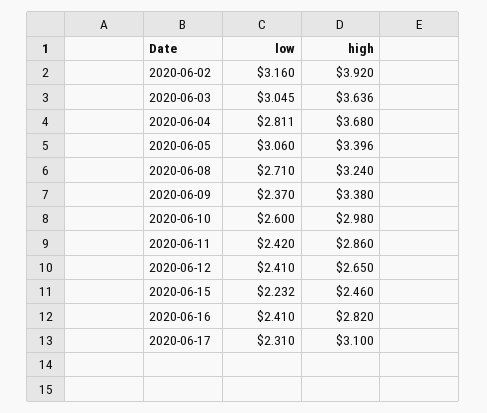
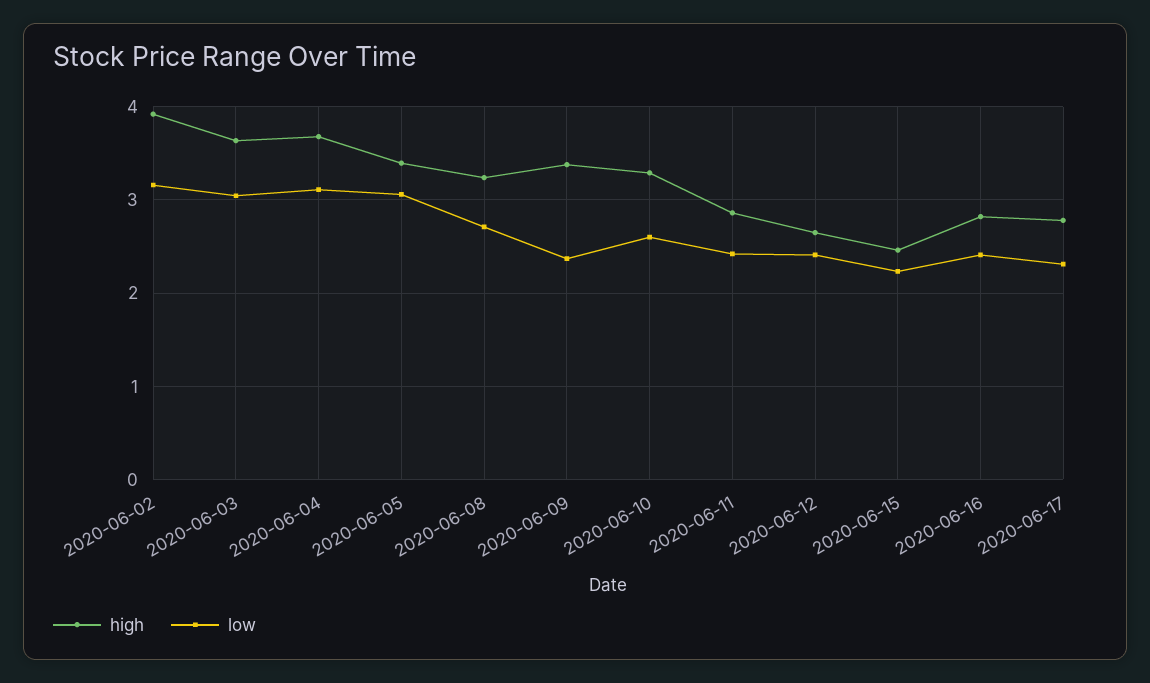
low, 2020-06-04: 2.811 -> 3.1
high, 2020-06-10: 2.98 -> 3.3
high, 2020-06-17: 3.1 -> 2.8

